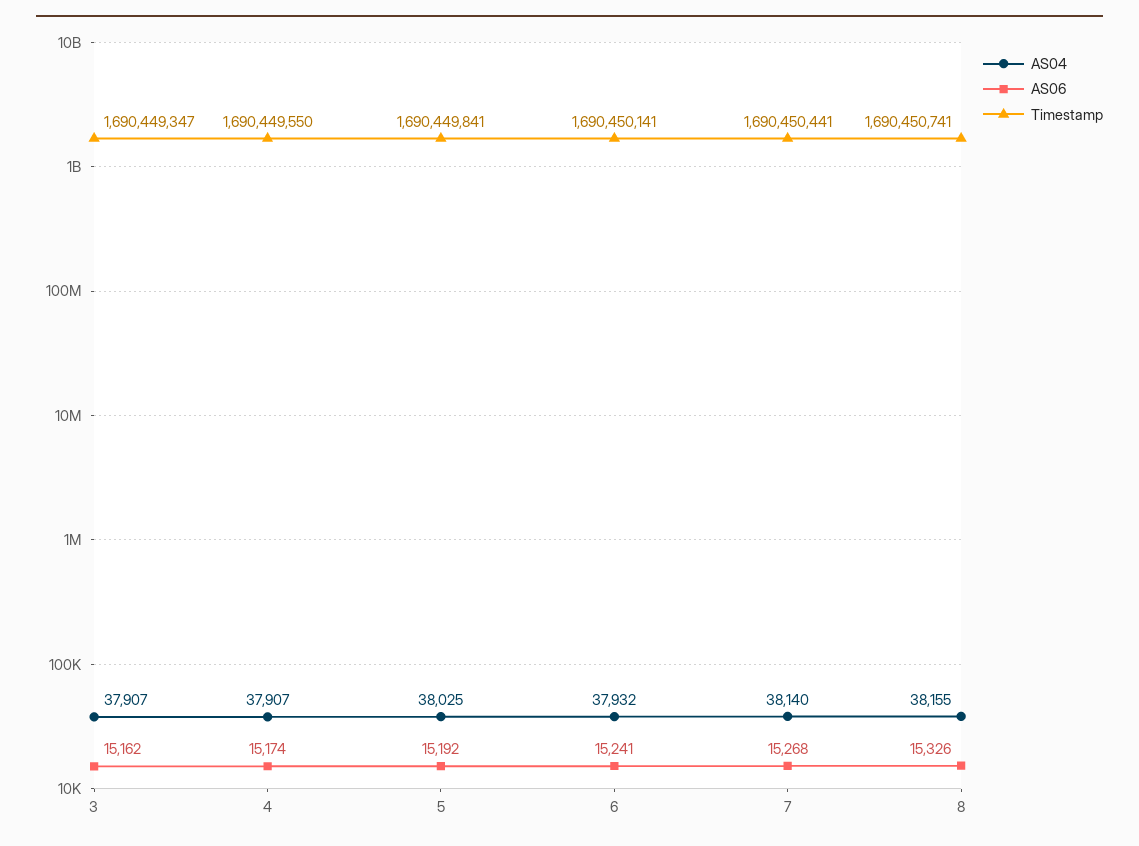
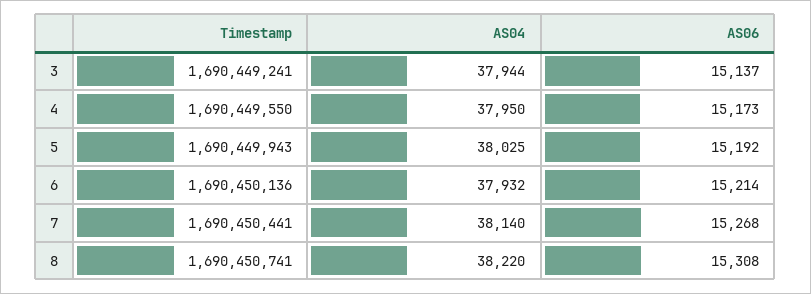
AS04, 3: 37907 -> 37944
AS06, 3: 15162 -> 15137
Timestamp, 3: 1690449347 -> 1690449241
AS04, 4: 37907 -> 37950
AS06, 4: 15174 -> 15173
Timestamp, 5: 1690449841 -> 1690449943
AS06, 6: 15241 -> 15214
Timestamp, 6: 1690450141 -> 1690450136
AS04, 8: 38155 -> 38220
AS06, 8: 15326 -> 15308

